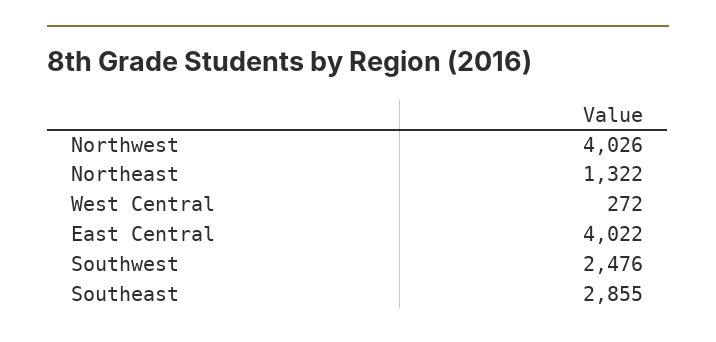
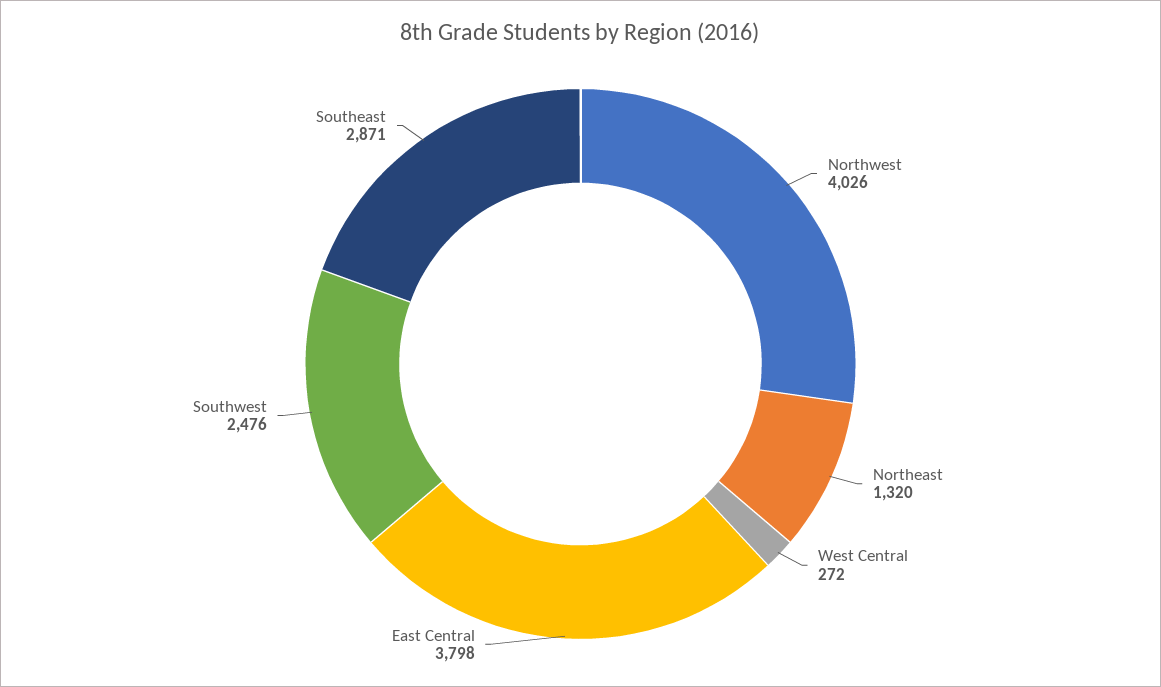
Northeast: 1322 -> 1320
East Central: 4022 -> 3798
Southeast: 2855 -> 2871

